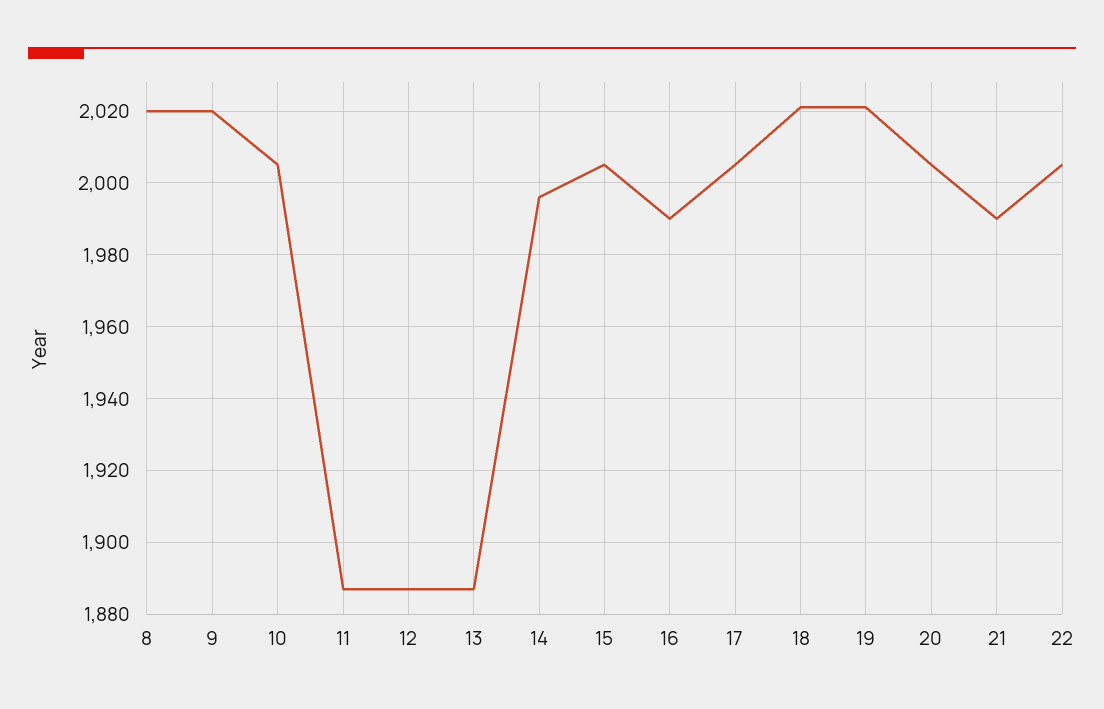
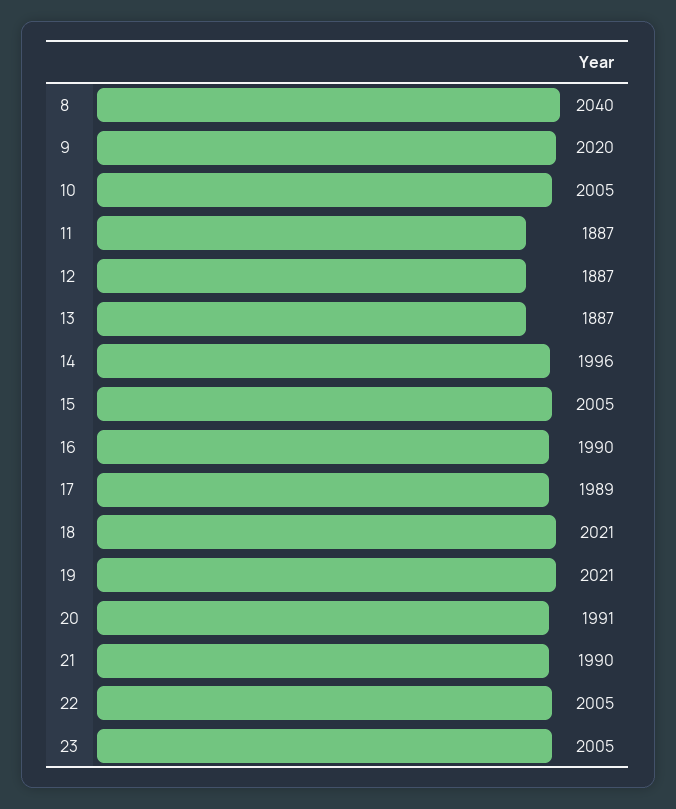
8: 2020 -> 2040
17: 2005 -> 1989
20: 2005 -> 1991
23: none -> 2005

